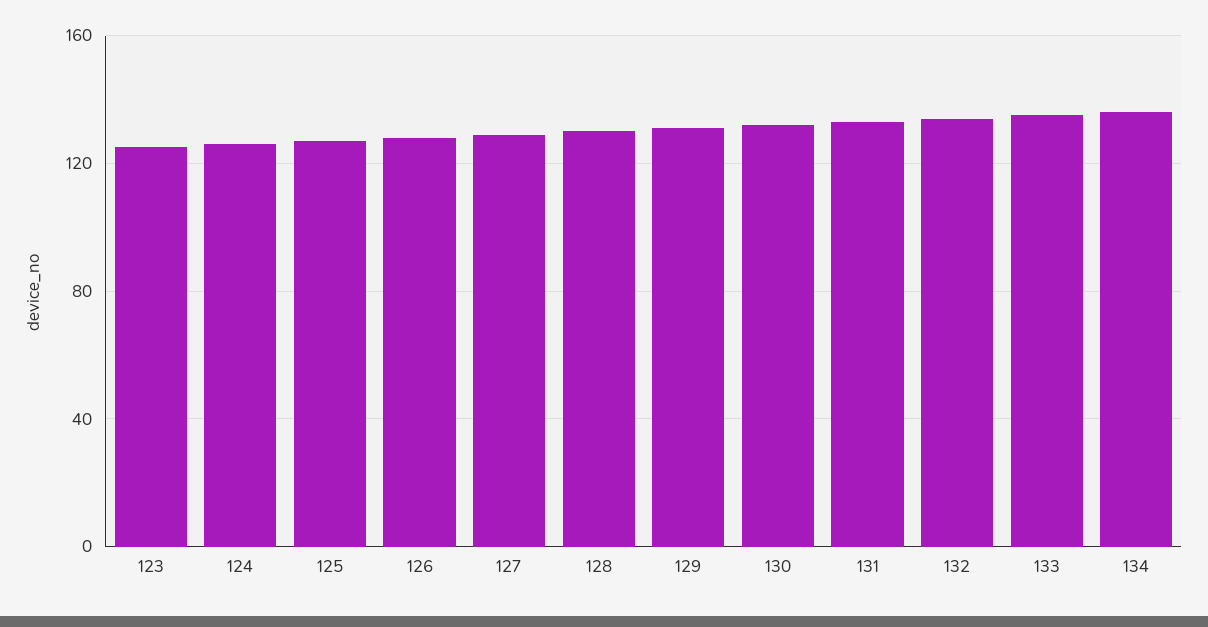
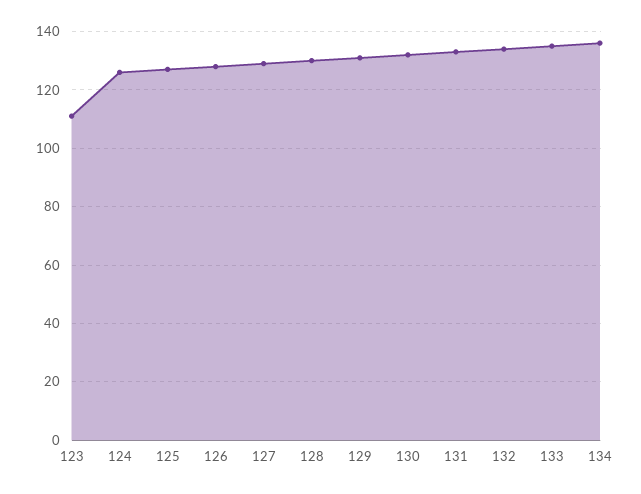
123: 125 -> 110

